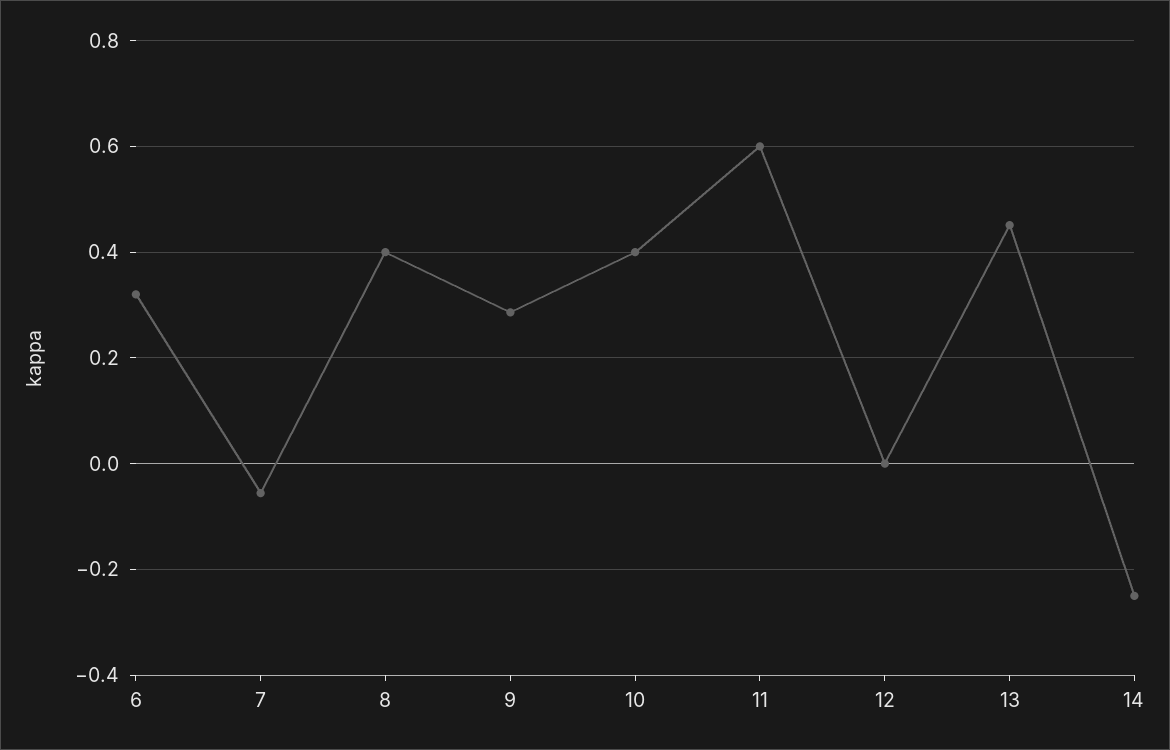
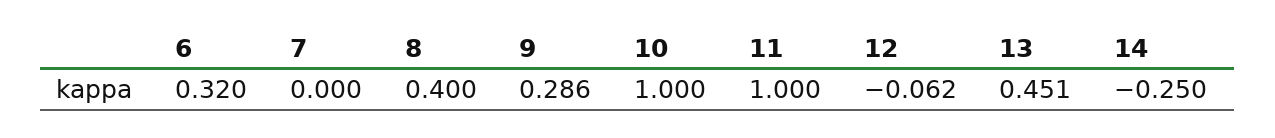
7: -0.06 -> 0
10: 0.4 -> 1
11: 0.6 -> 1
12: 0 -> -0.062

